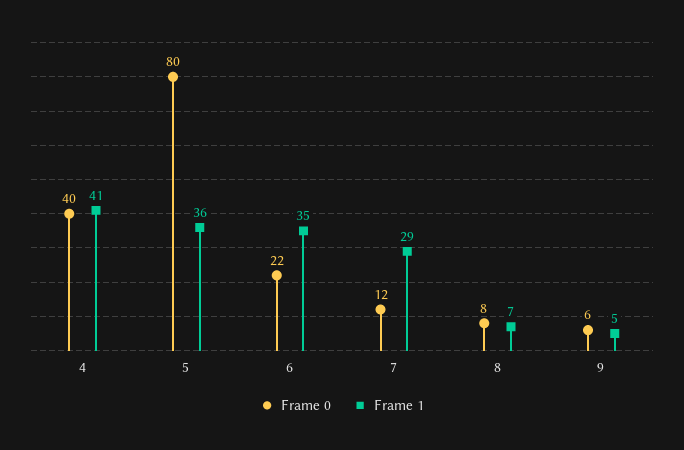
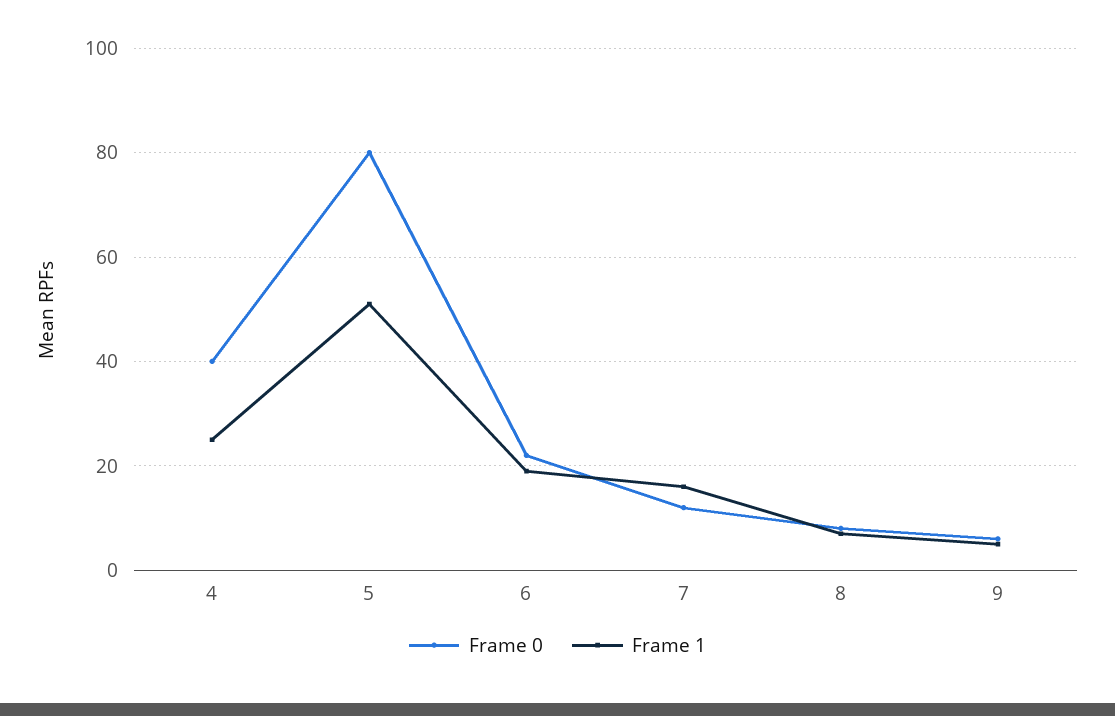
Frame 1, 4: 41 -> 25
Frame 1, 5: 36 -> 50
Frame 1, 6: 35 -> 20
Frame 1, 7: 29 -> 15

